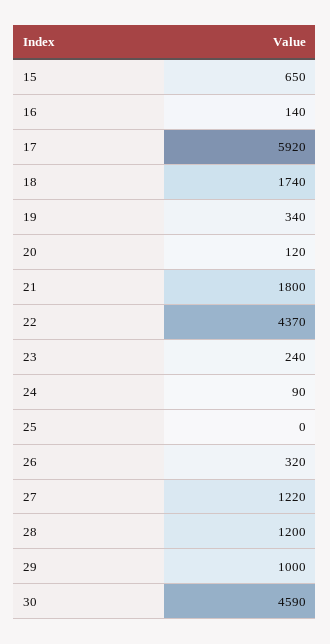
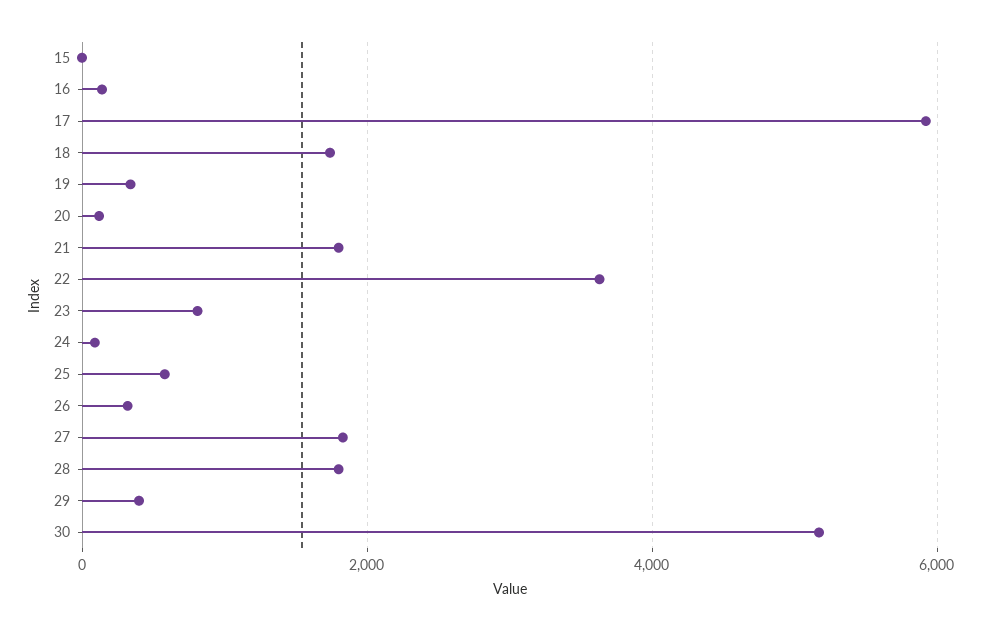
15: 650 -> 0
22: 4370 -> 3600
23: 240 -> 800
25: 0 -> 600
27: 1220 -> 1800
28: 1200 -> 1800
29: 1000 -> 400
30: 4590 -> 5200

